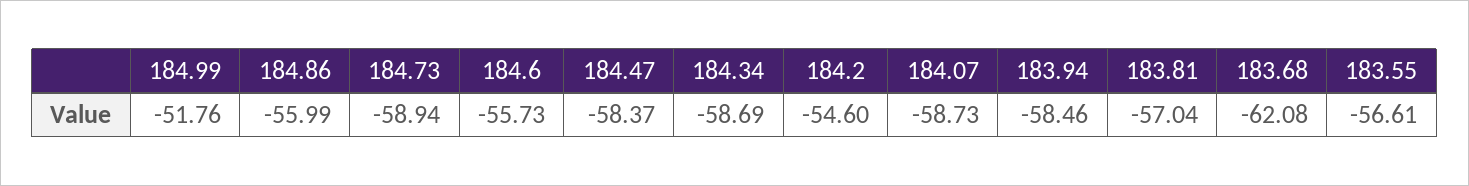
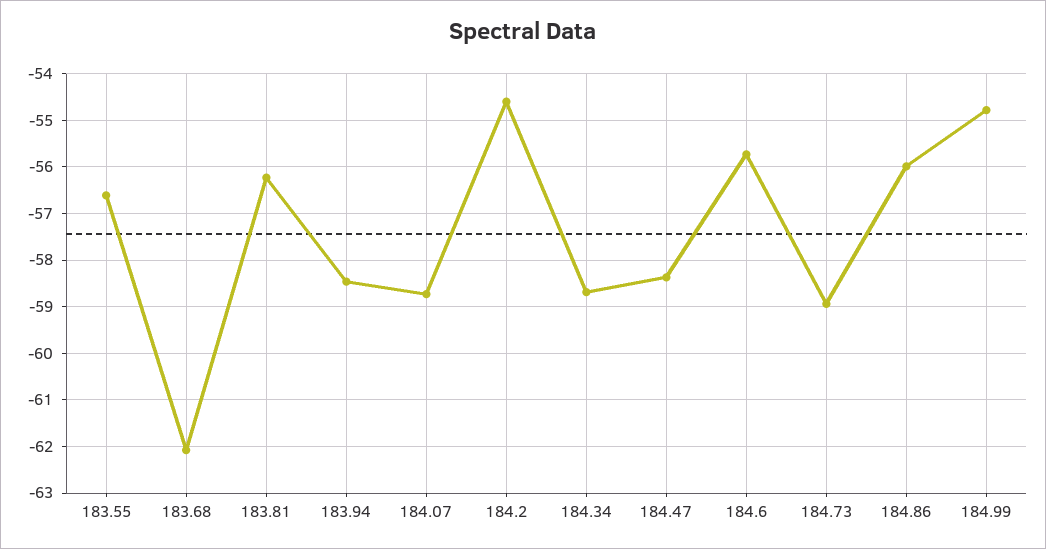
184.99: -51.76 -> -54.8
183.81: -57.04 -> -56.2

